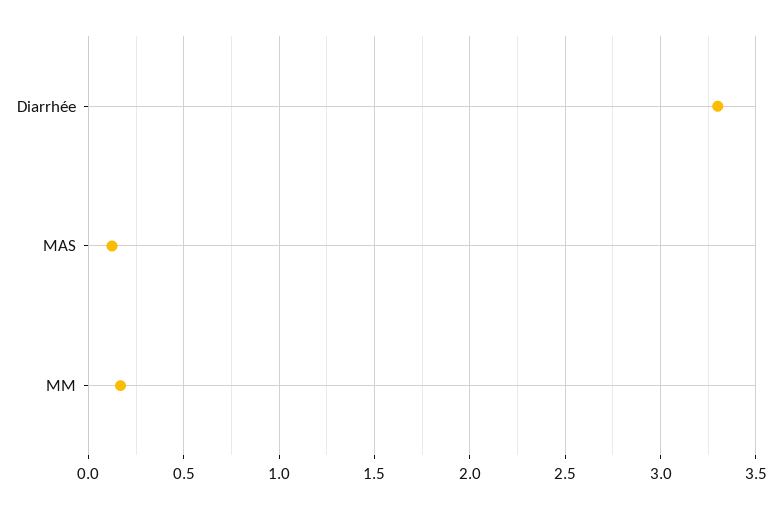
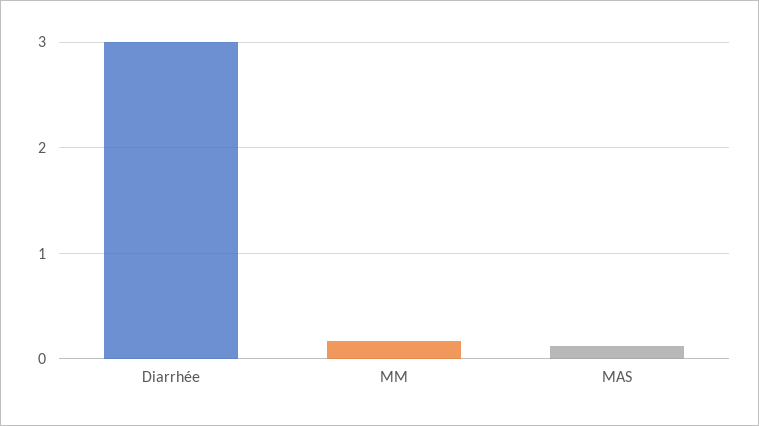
Diarrhée: 3.3 -> 3

